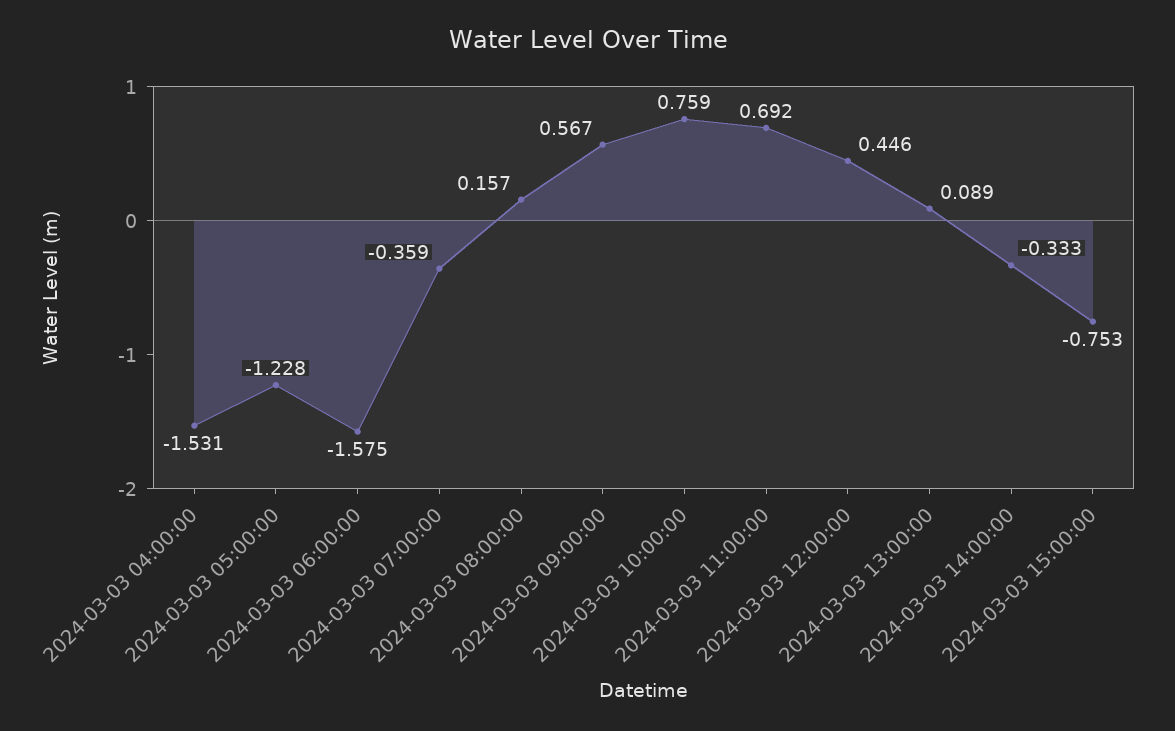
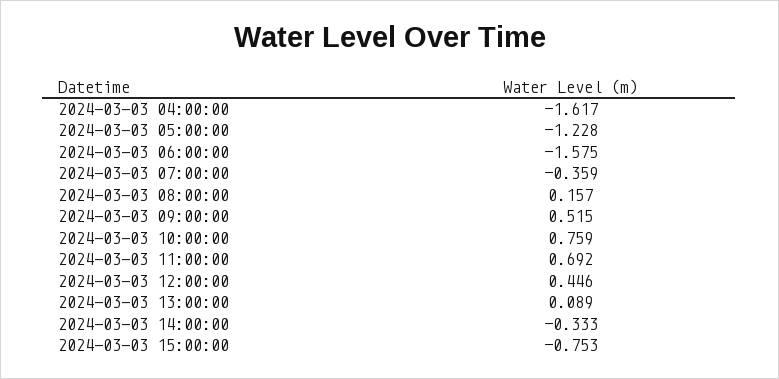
2024-03-03 04:00:00: -1.531 -> -1.617
2024-03-03 09:00:00: 0.567 -> 0.515

